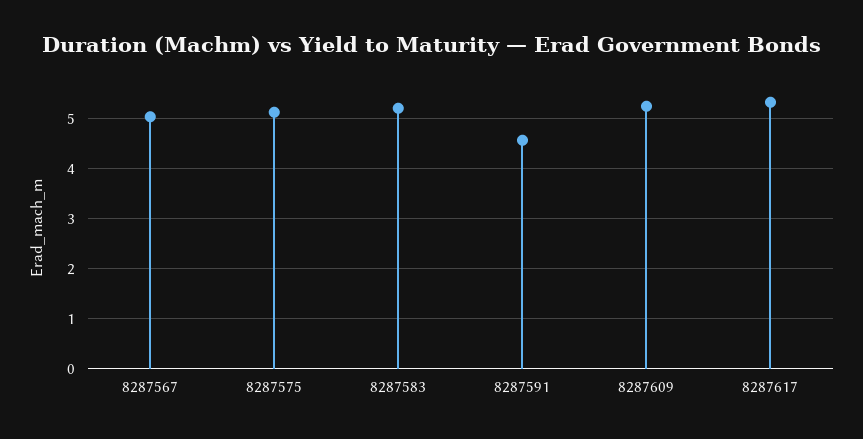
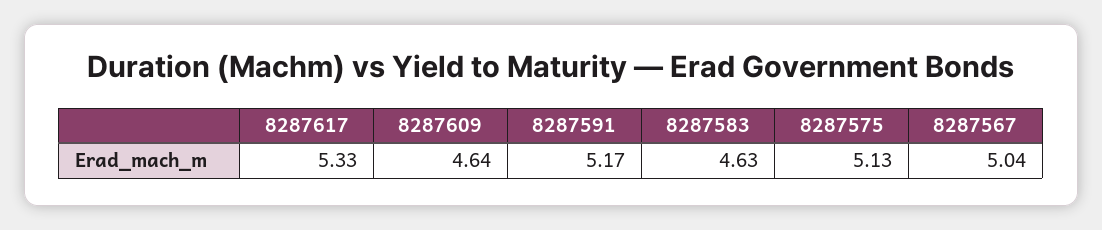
8287583: 5.2 -> 4.63
8287591: 4.6 -> 5.17
8287609: 5.2 -> 4.64

